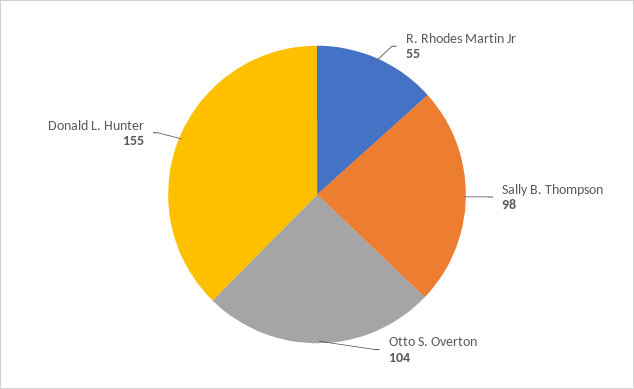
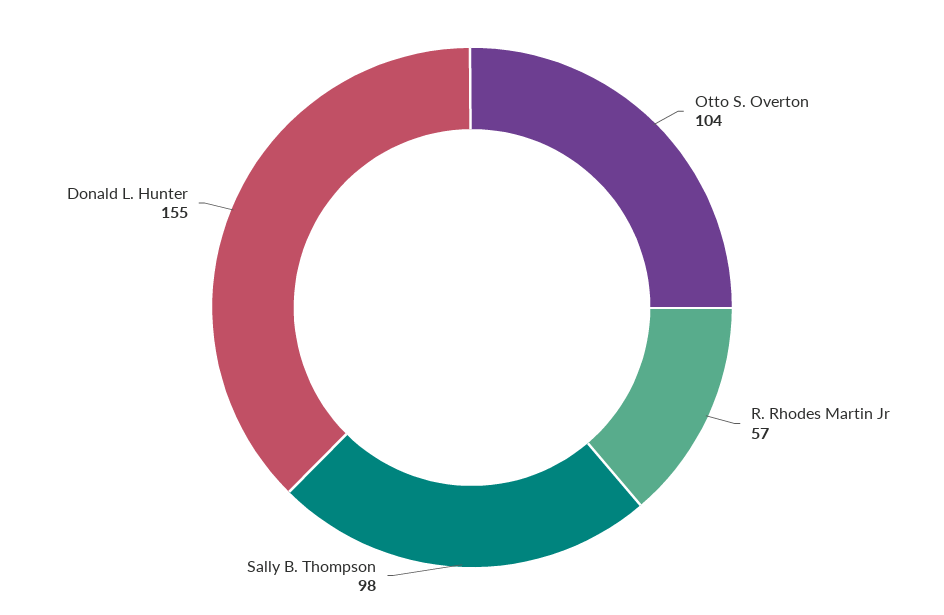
R. Rhodes Martin Jr: 55 -> 57

